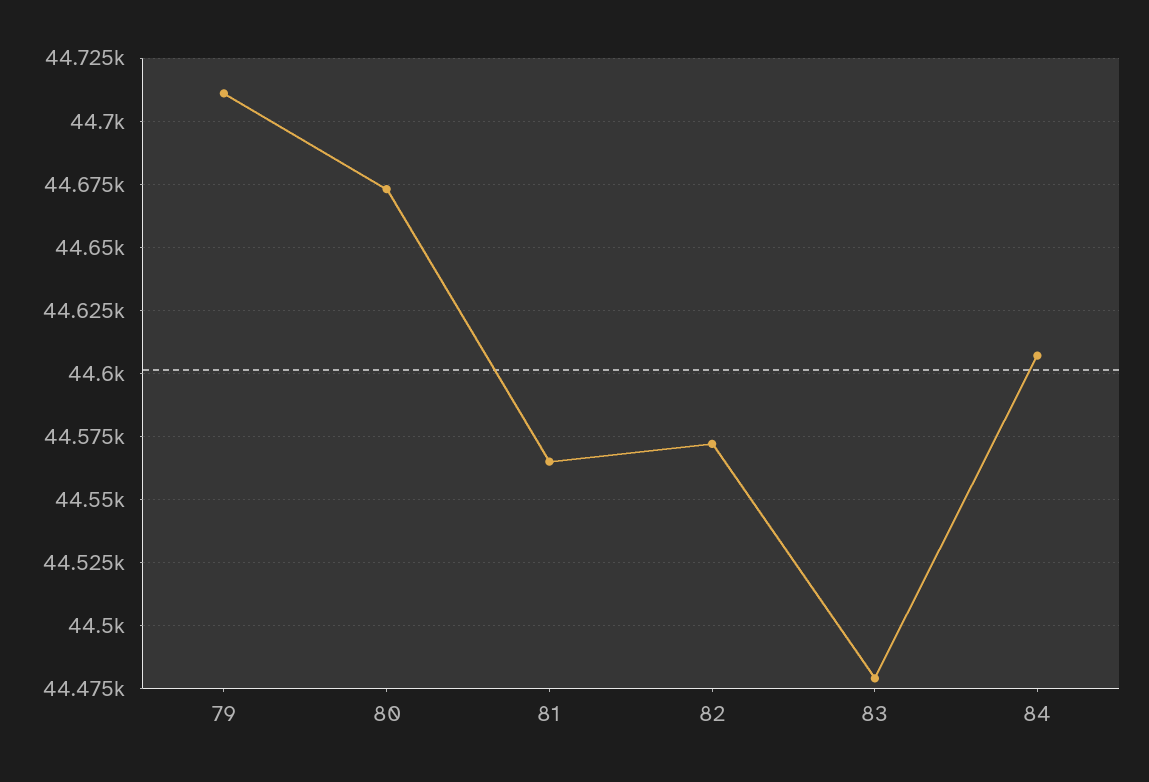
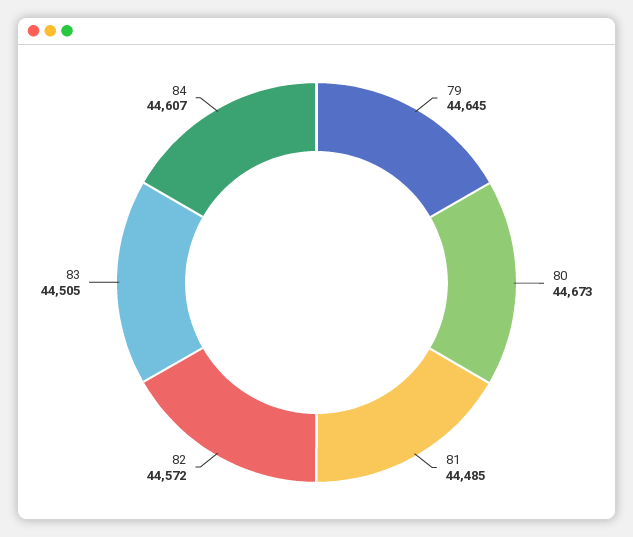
79: 44710 -> 44645
81: 44565 -> 44485
83: 44480 -> 44505

